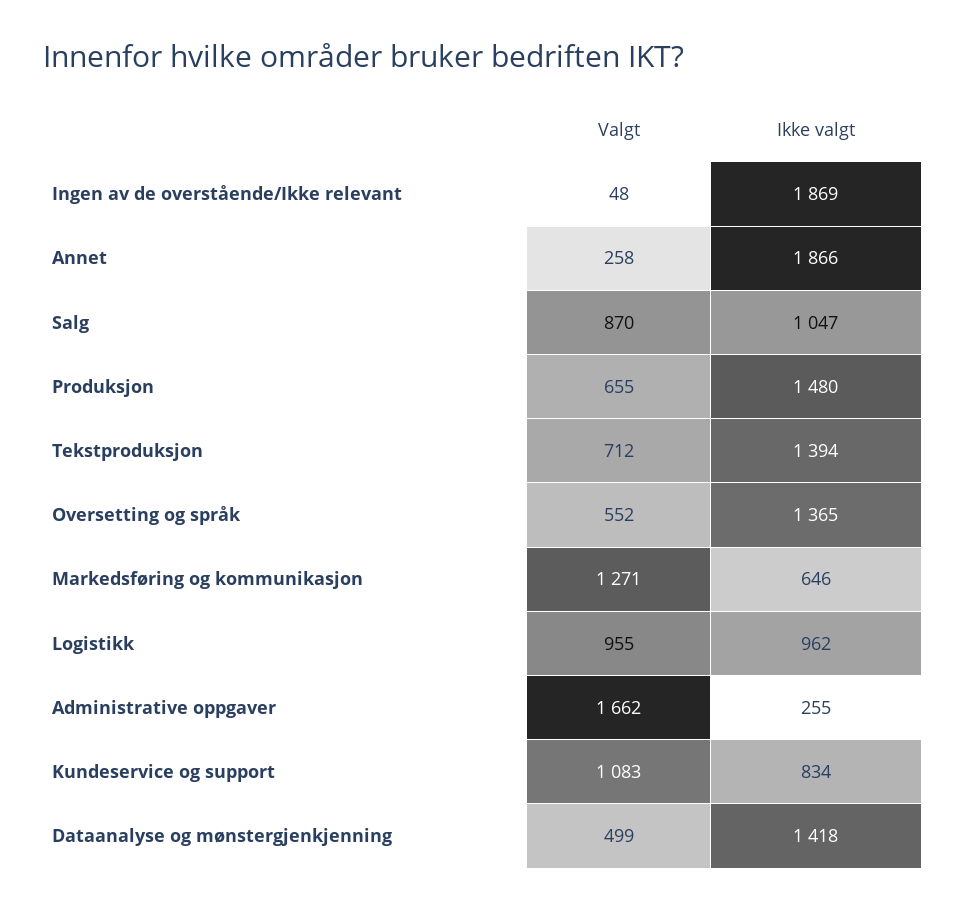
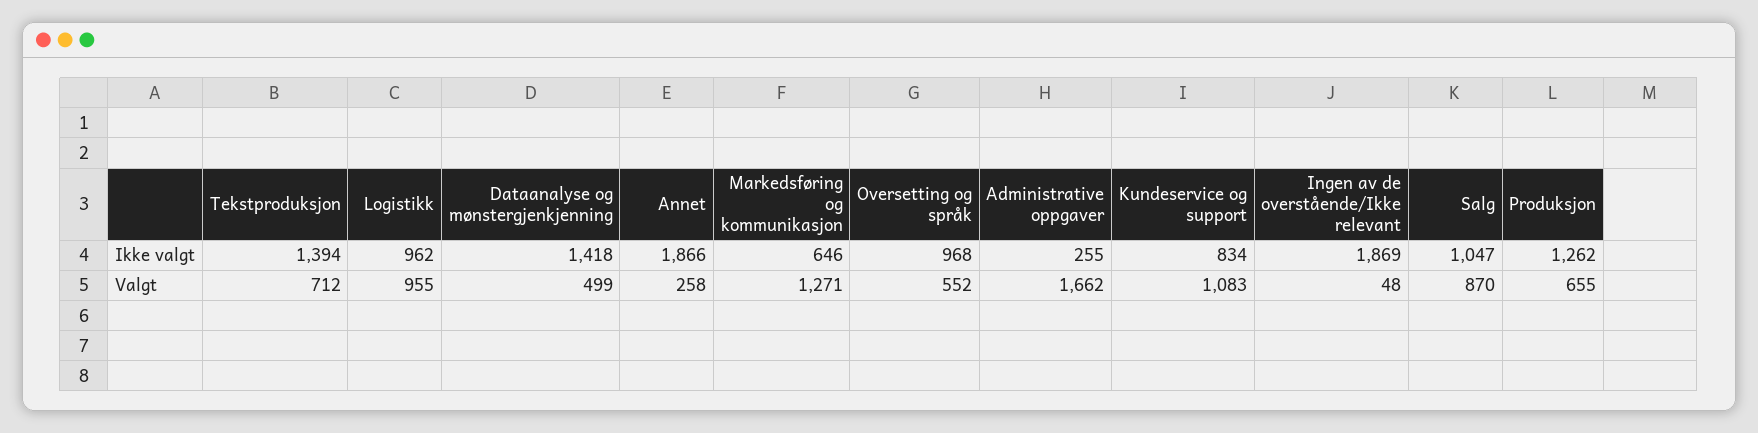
Ikke valgt, Produksjon: 1480 -> 1262
Ikke valgt, Oversetting og språk: 1365 -> 968

